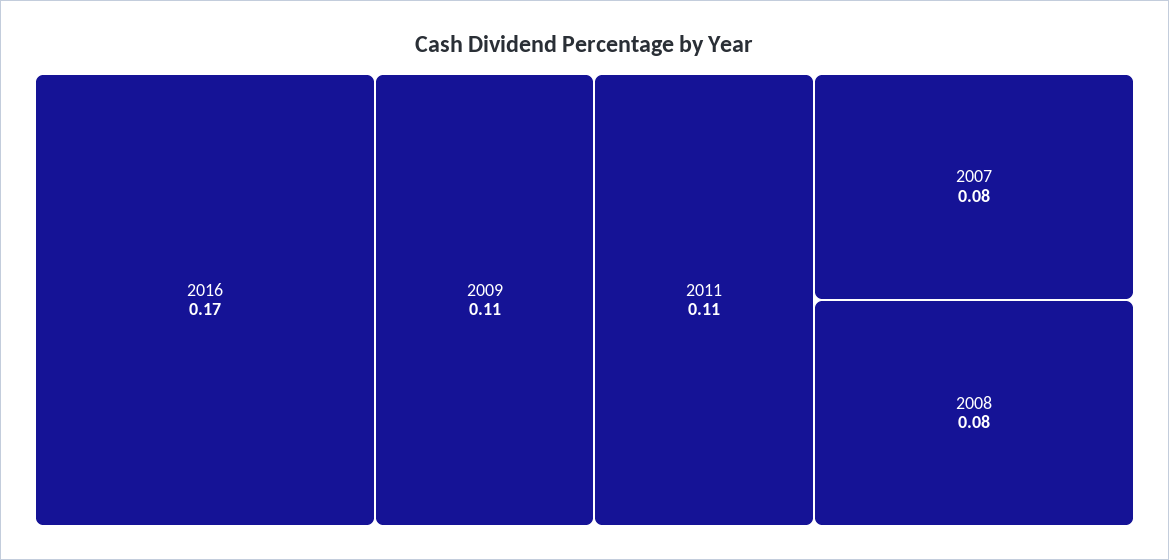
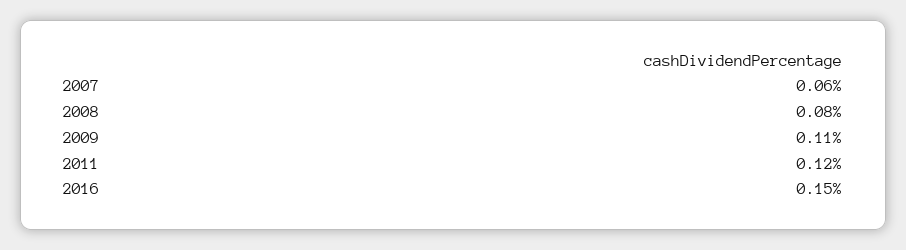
2016: 0.17 -> 0.15
2011: 0.11 -> 0.12
2007: 0.08 -> 0.06

